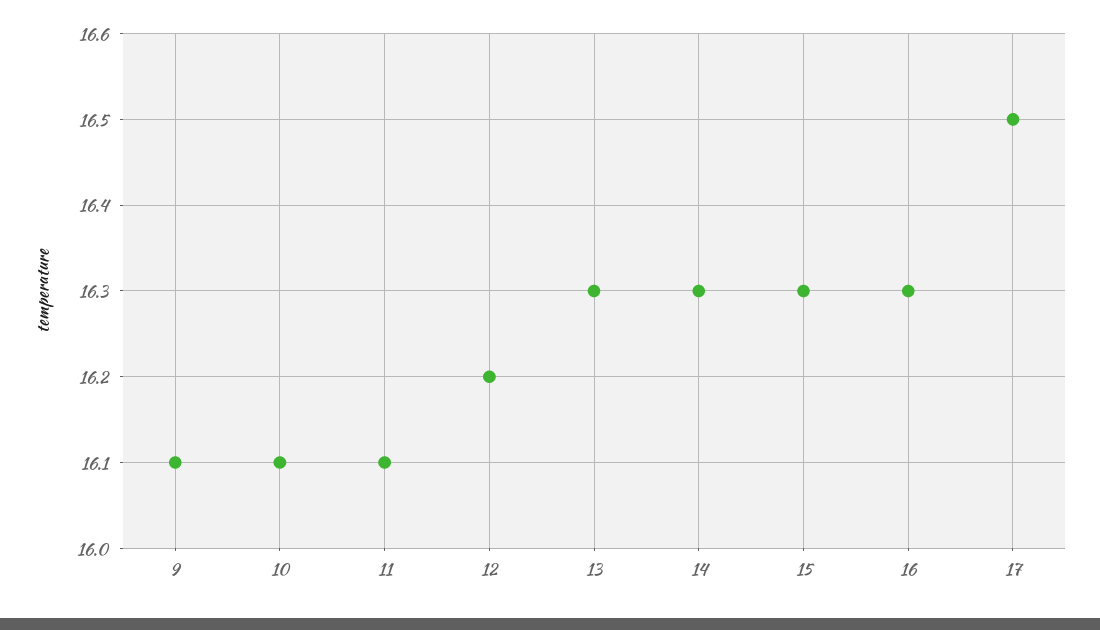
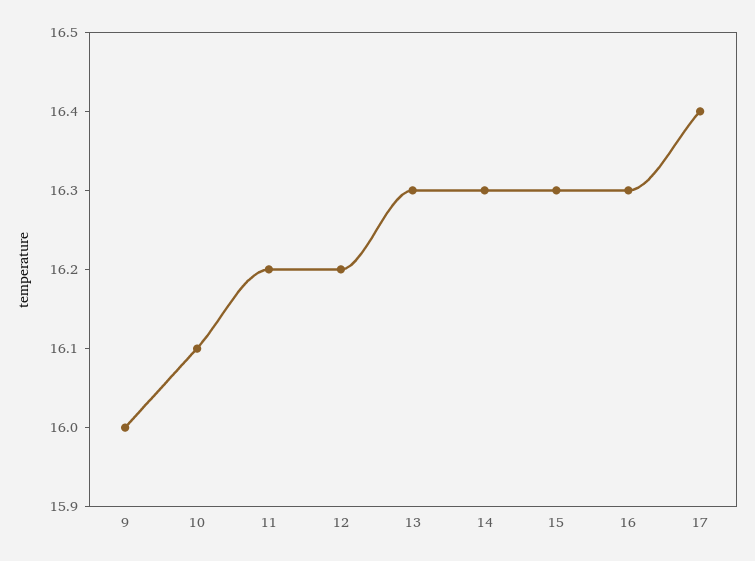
9: 16.1 -> 16
11: 16.1 -> 16.2
17: 16.5 -> 16.4

